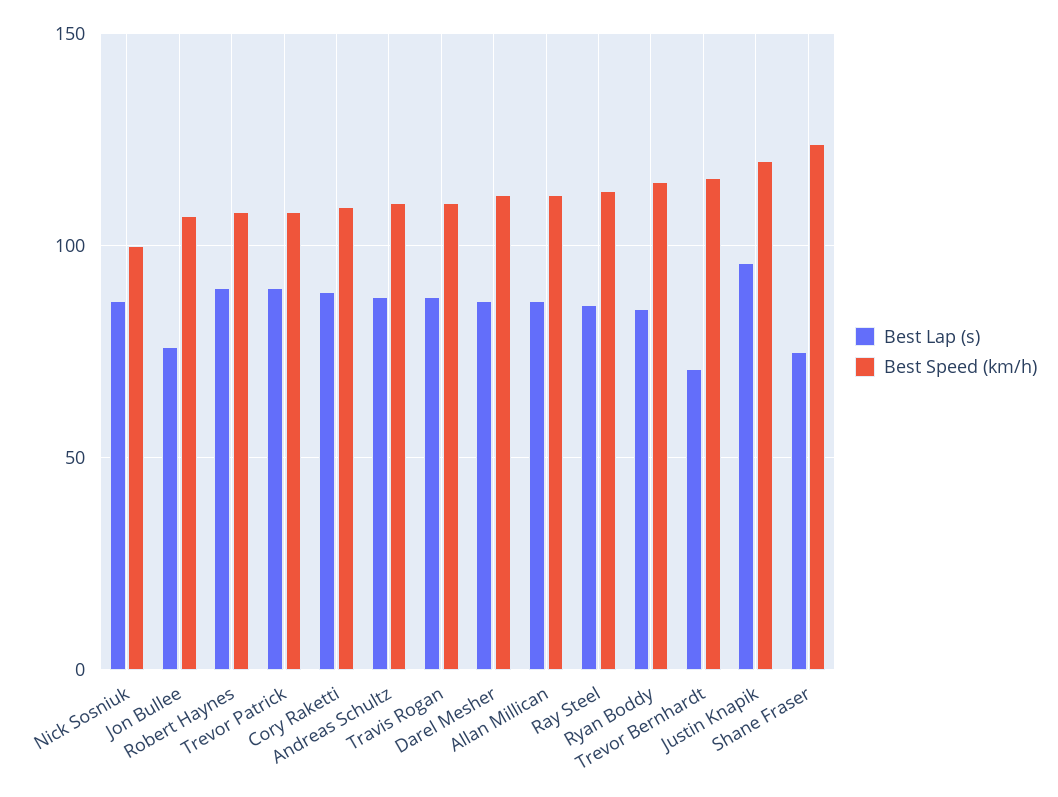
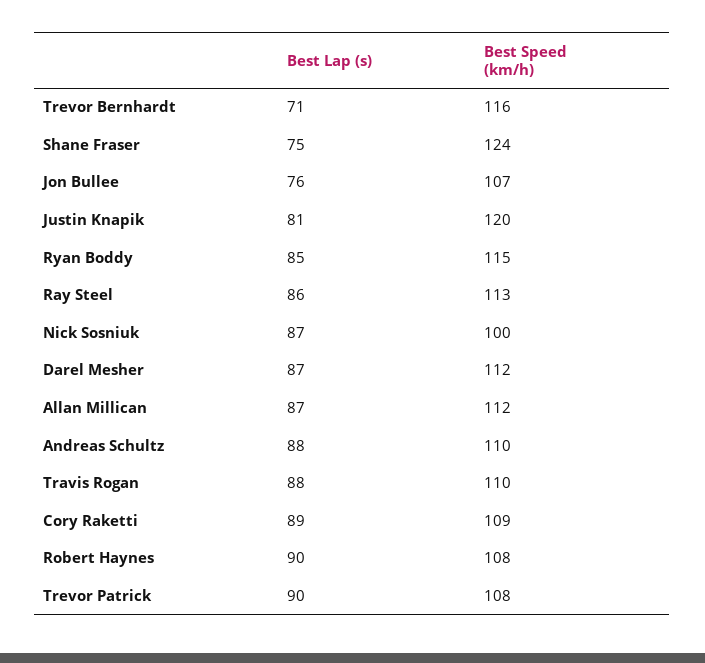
Best Lap (s), Justin Knapik: 95 -> 81

